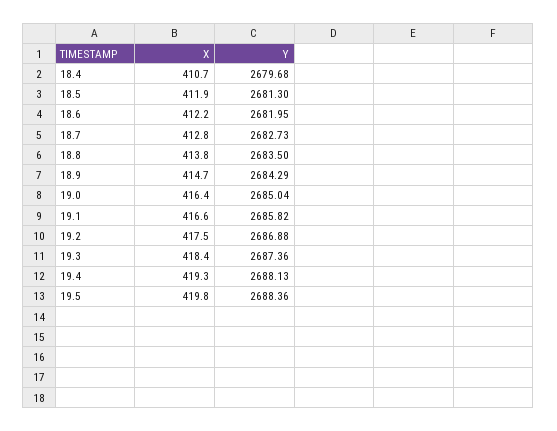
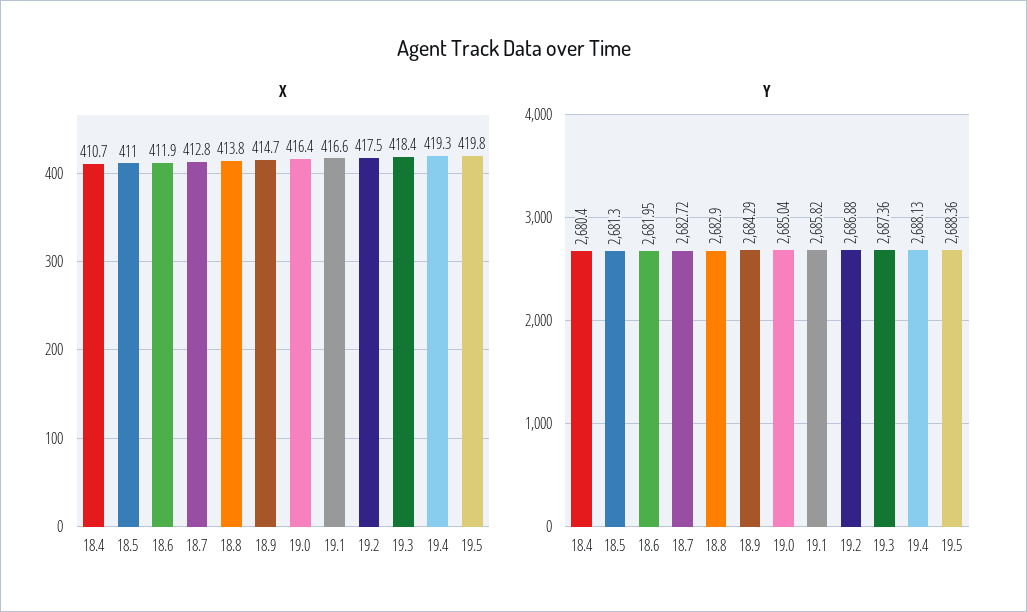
Y, 18.4: 2679.68 -> 2680.4
X, 18.5: 411.9 -> 411
X, 18.6: 412.2 -> 411.9
Y, 18.7: 2682.73 -> 2682.72
Y, 18.8: 2683.5 -> 2682.9

